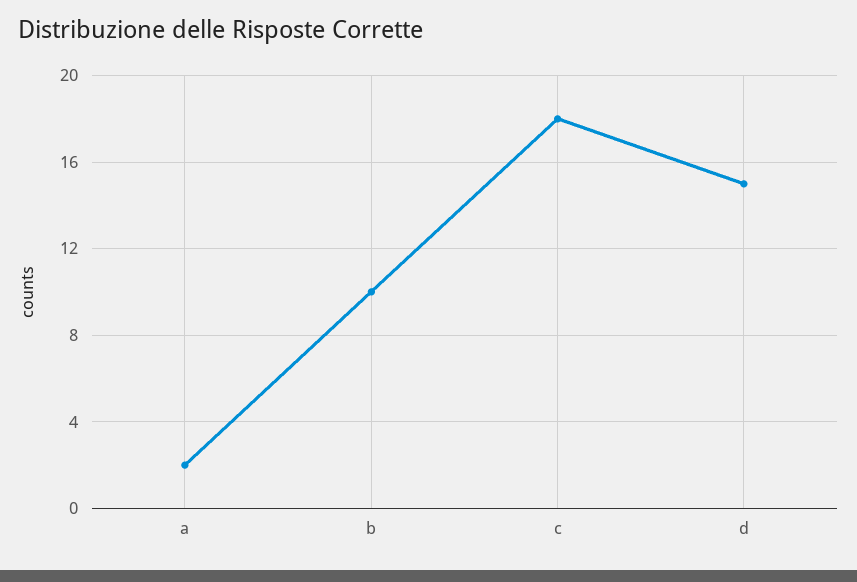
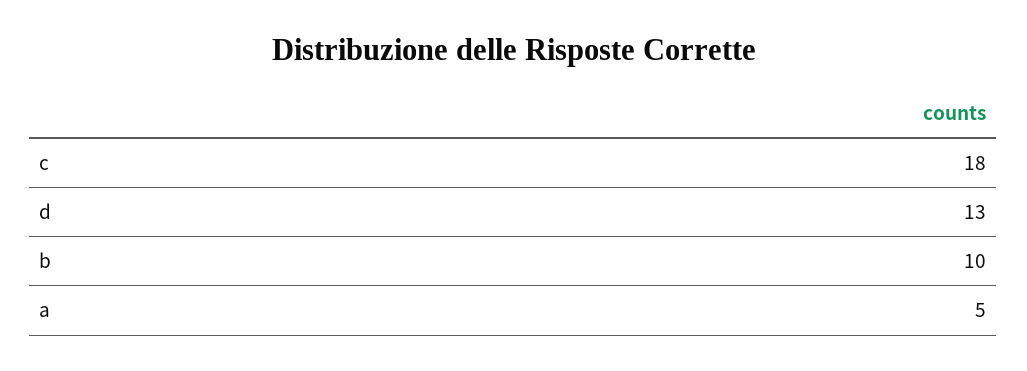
a: 2 -> 5
d: 15 -> 13

